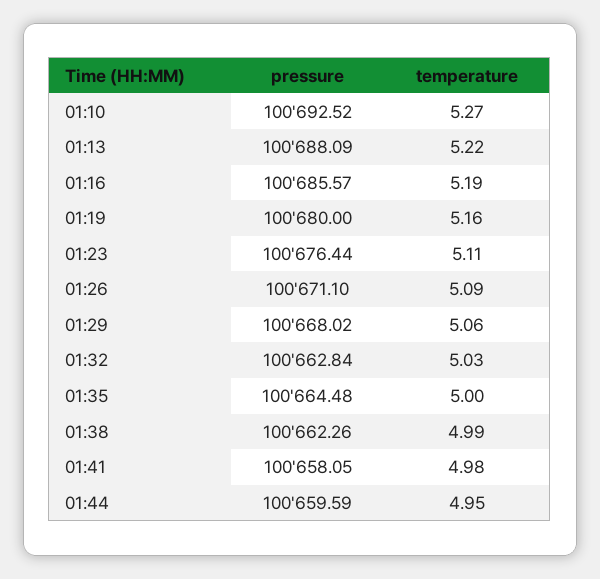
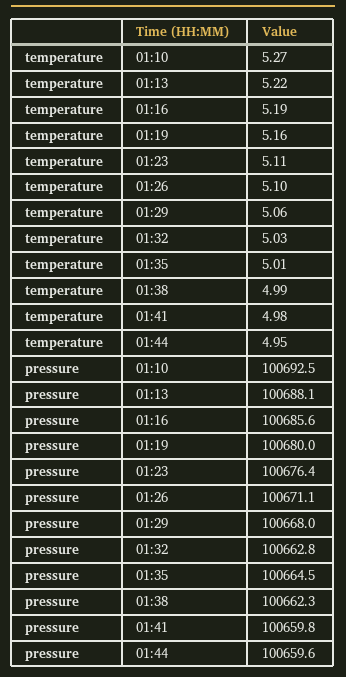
temperature, 01:26: 5.09 -> 5.1
temperature, 01:35: 5 -> 5.01
pressure, 01:41: 100658.05 -> 100659.8

